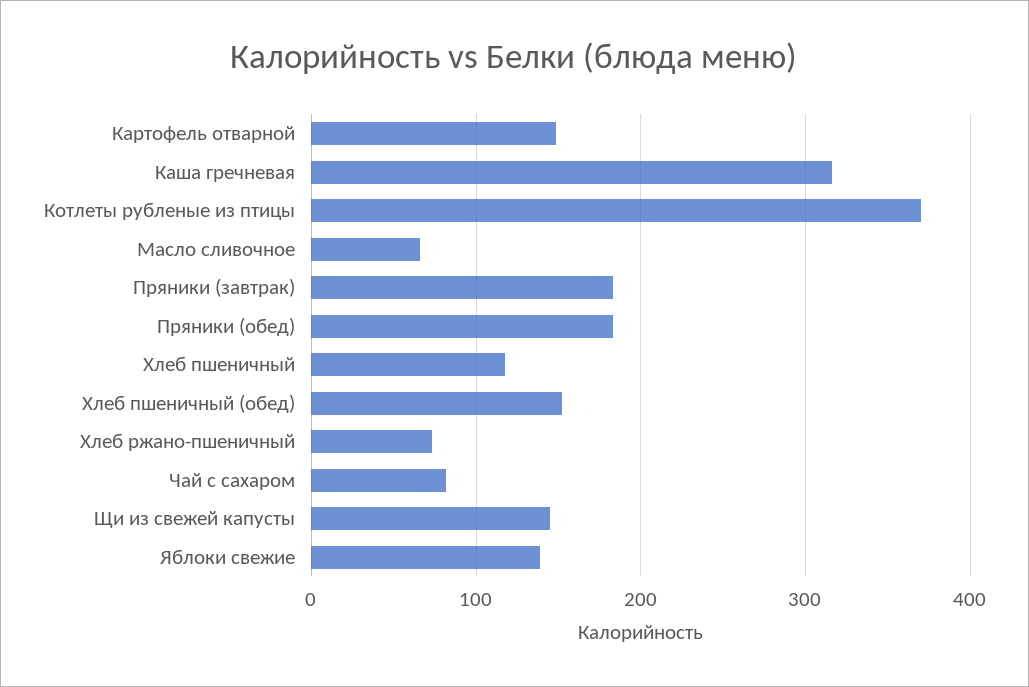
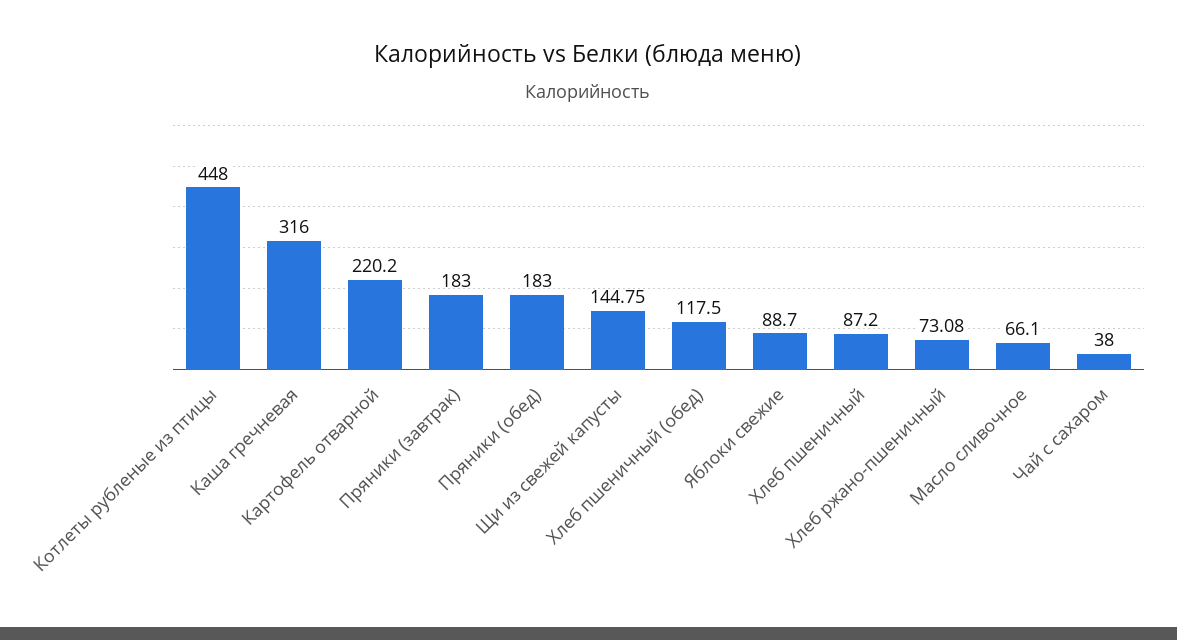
Картофель отварной: 150 -> 220.2
Котлеты рубленые из птицы: 370 -> 448
Хлеб пшеничный: 120 -> 87.2
Хлеб пшеничный (обед): 150 -> 117.5
Чай с сахаром: 80 -> 38
Яблоки свежие: 140 -> 88.7

